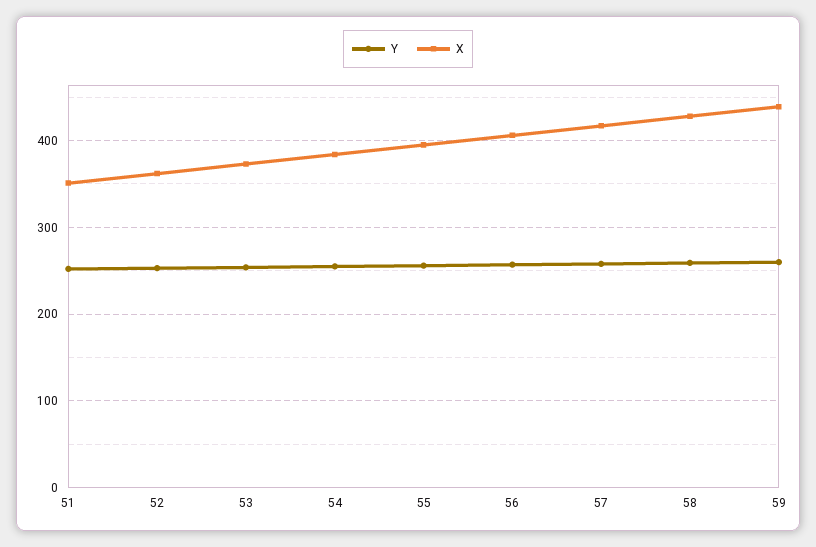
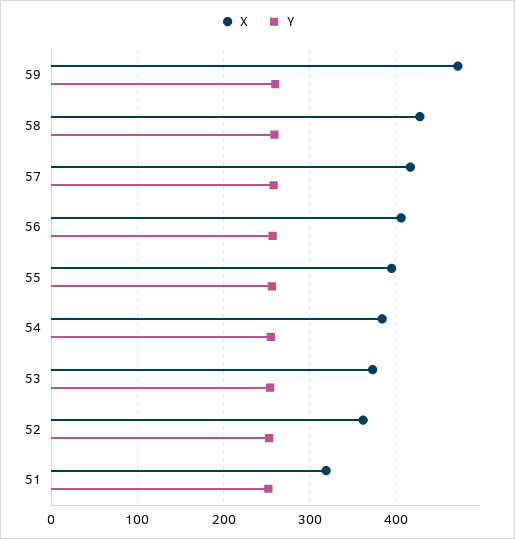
X, 51: 350 -> 320
X, 59: 440 -> 470

